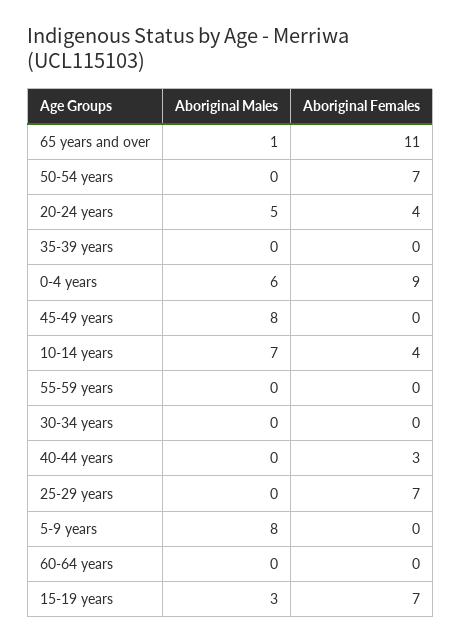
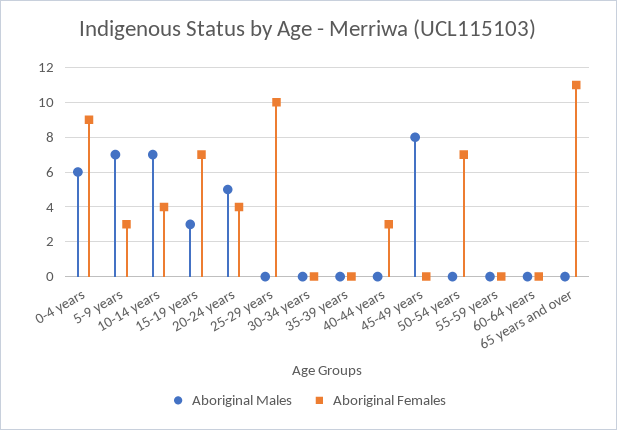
Aboriginal Males, 65 years and over: 1 -> 0
Aboriginal Females, 25-29 years: 7 -> 10
Aboriginal Males, 5-9 years: 8 -> 7
Aboriginal Females, 5-9 years: 0 -> 3

